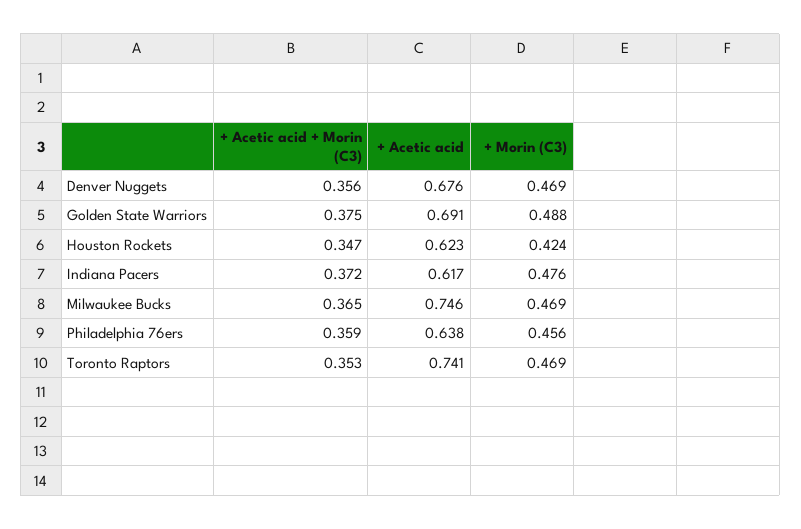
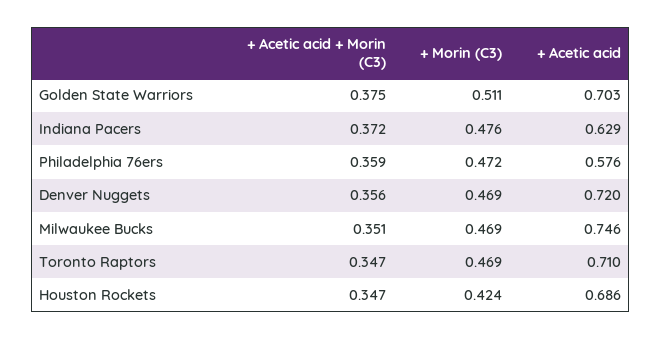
+ Acetic acid, Denver Nuggets: 0.676 -> 0.72
+ Acetic acid, Golden State Warriors: 0.691 -> 0.703
+ Morin (C3), Golden State Warriors: 0.488 -> 0.511
+ Acetic acid, Houston Rockets: 0.623 -> 0.686
+ Acetic acid, Indiana Pacers: 0.617 -> 0.629
+ Acetic acid + Morin (C3), Milwaukee Bucks: 0.365 -> 0.351
+ Acetic acid, Philadelphia 76ers: 0.638 -> 0.576
+ Morin (C3), Philadelphia 76ers: 0.456 -> 0.472
+ Acetic acid + Morin (C3), Toronto Raptors: 0.353 -> 0.347
+ Acetic acid, Toronto Raptors: 0.741 -> 0.71

